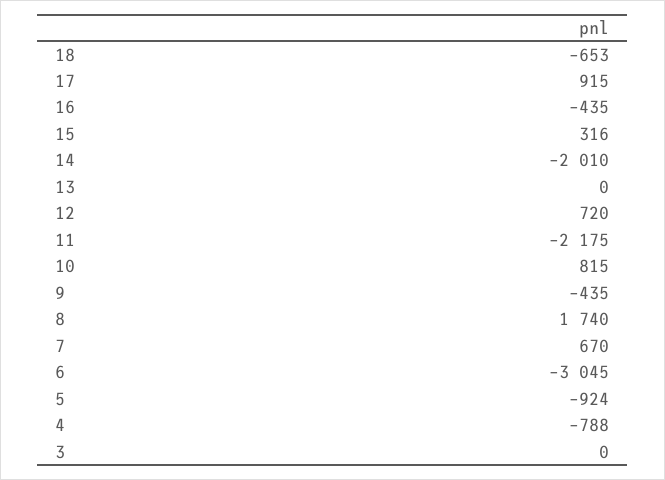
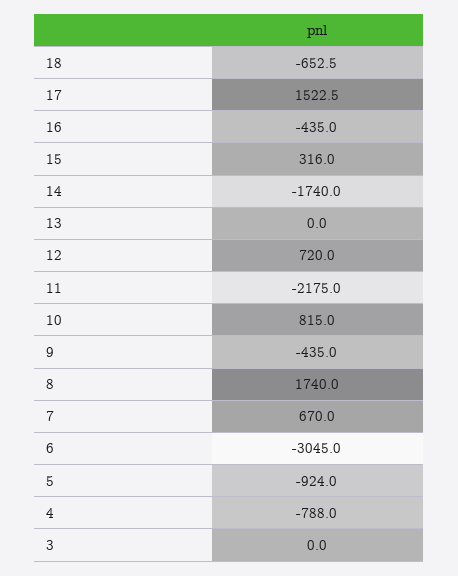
17: 915 -> 1522.5
14: -2010 -> -1740

